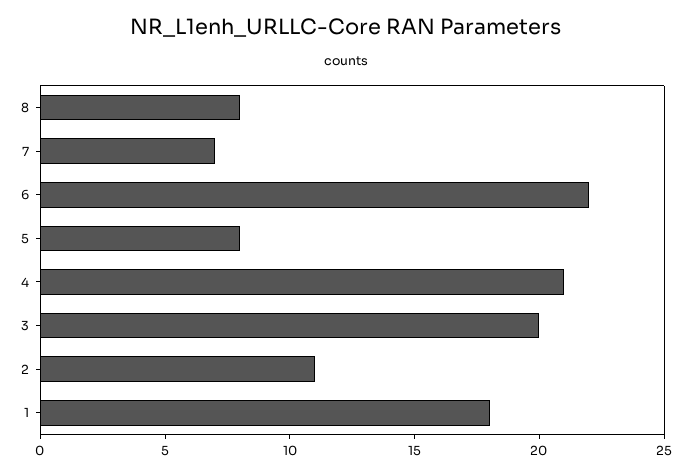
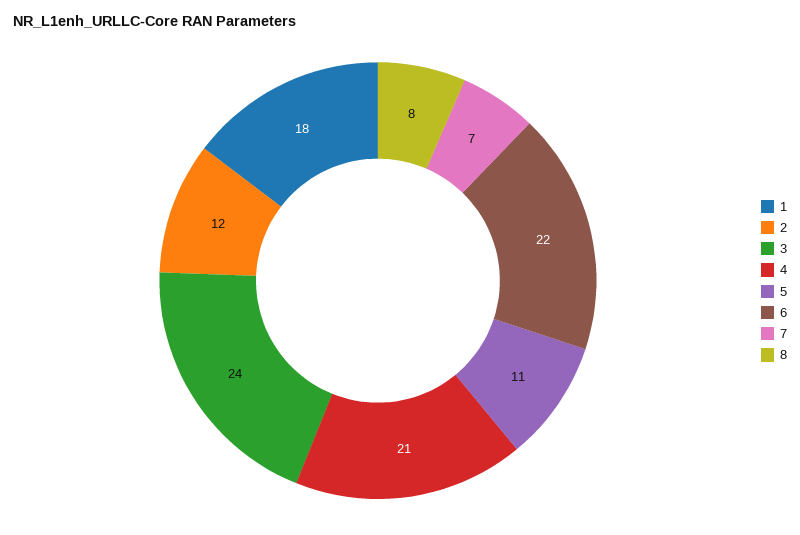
5: 8 -> 11
3: 20 -> 24
2: 11 -> 12

